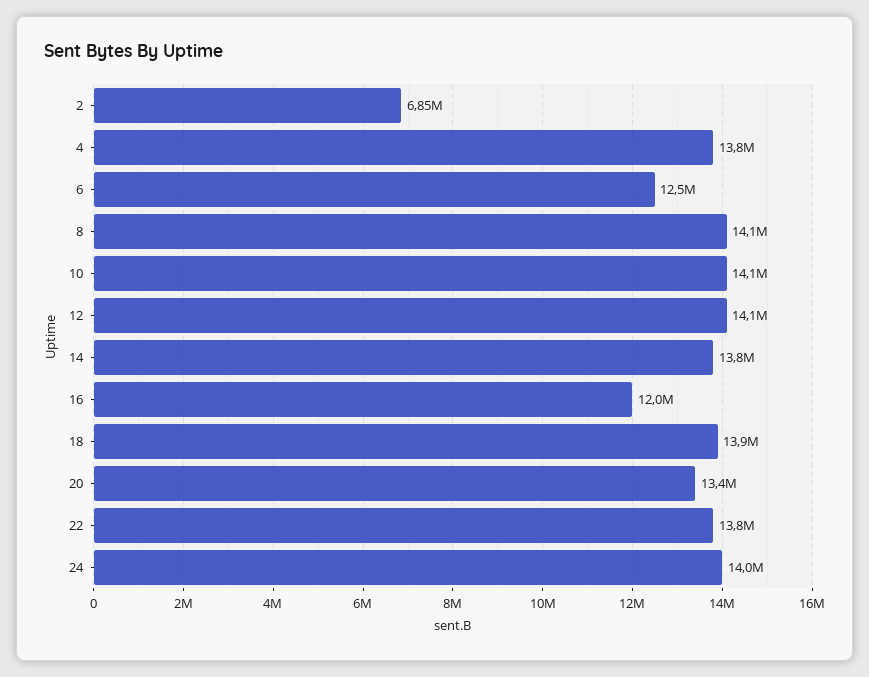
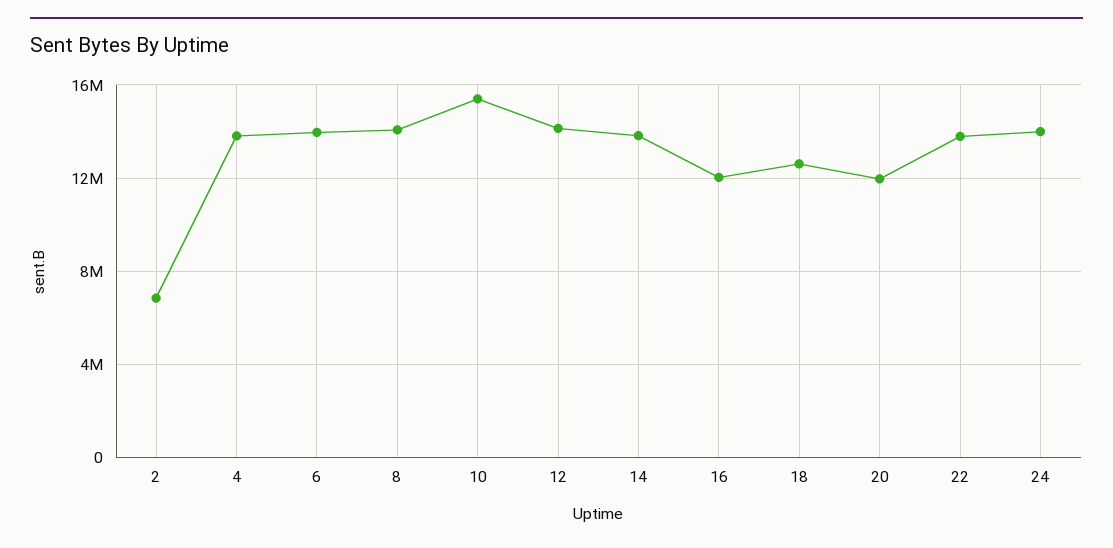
6: 12500000 -> 14000000
10: 14100000 -> 15500000
18: 13900000 -> 12500000
20: 13400000 -> 12000000

